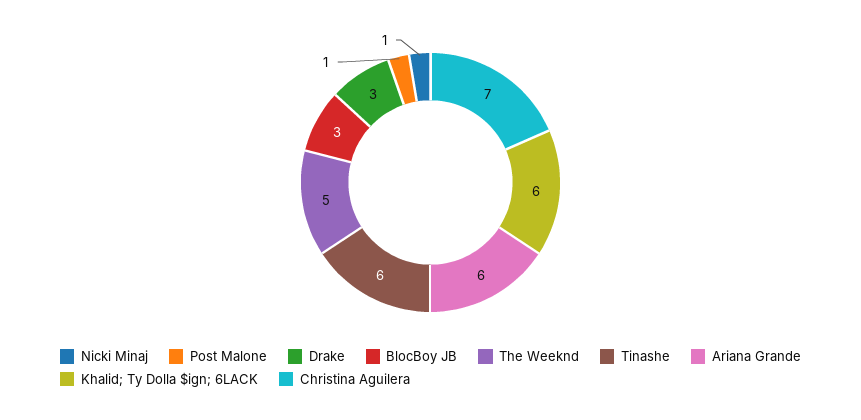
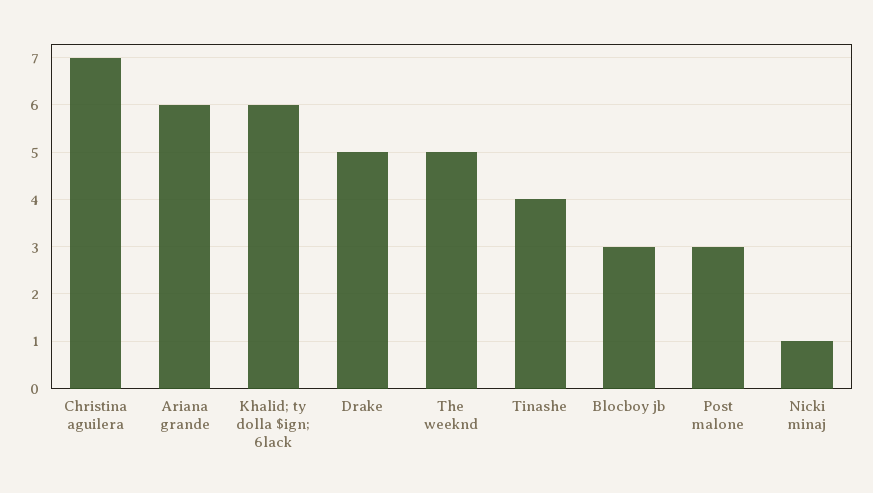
Post Malone: 1 -> 3
Drake: 3 -> 5
Tinashe: 6 -> 4

